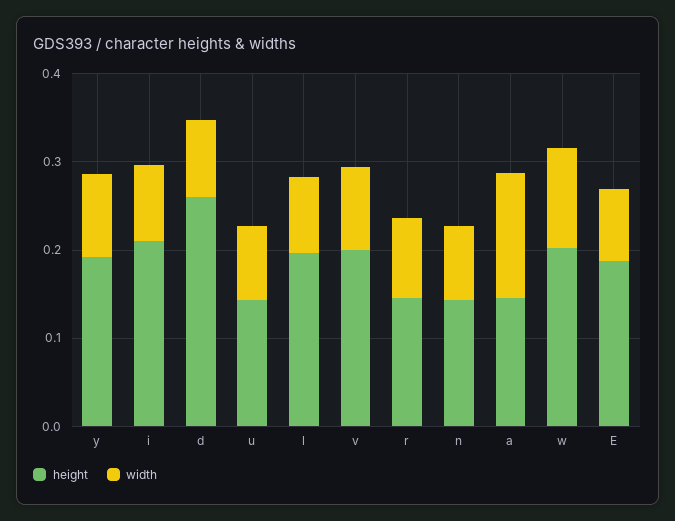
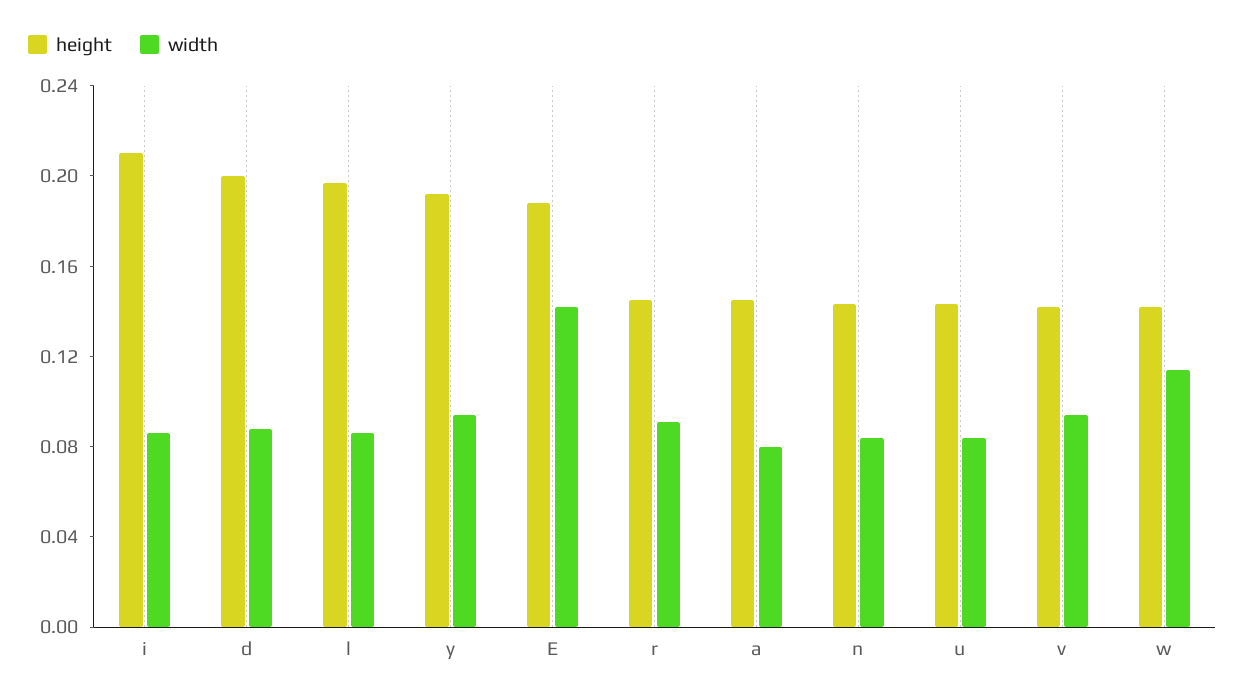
height, d: 0.26 -> 0.2
height, v: 0.2 -> 0.14
width, a: 0.14 -> 0.08
height, w: 0.2 -> 0.14
width, E: 0.08 -> 0.14

